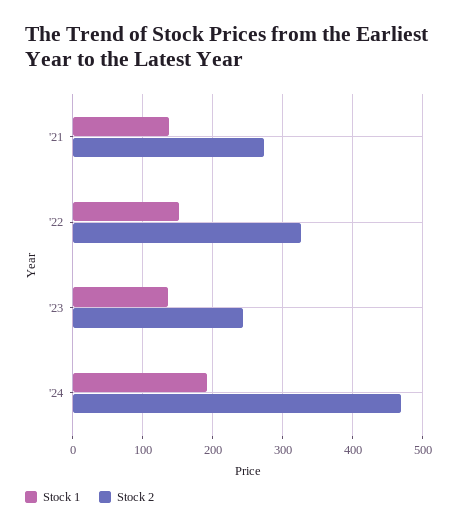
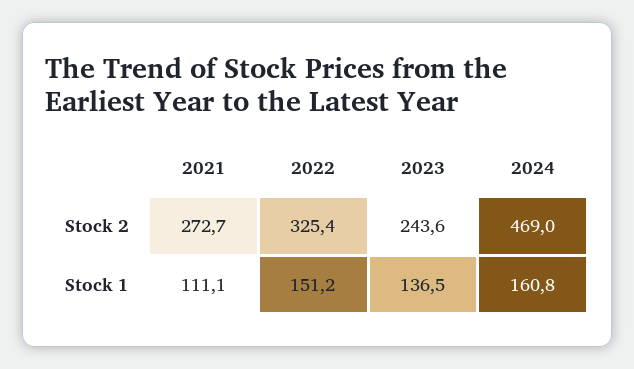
Stock 1, '21: 140 -> 111.1
Stock 1, '24: 190 -> 160.8

